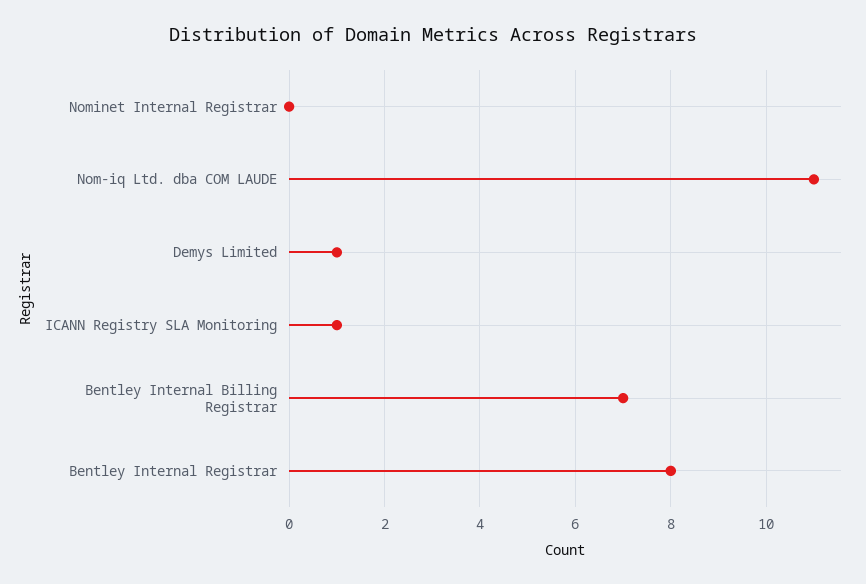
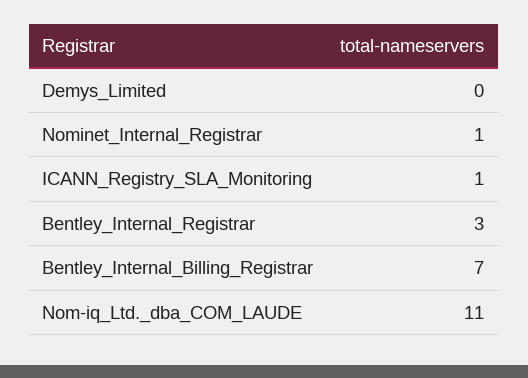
Nominet Internal Registrar: 0 -> 1
Demys Limited: 1 -> 0
Bentley Internal Registrar: 8 -> 3

